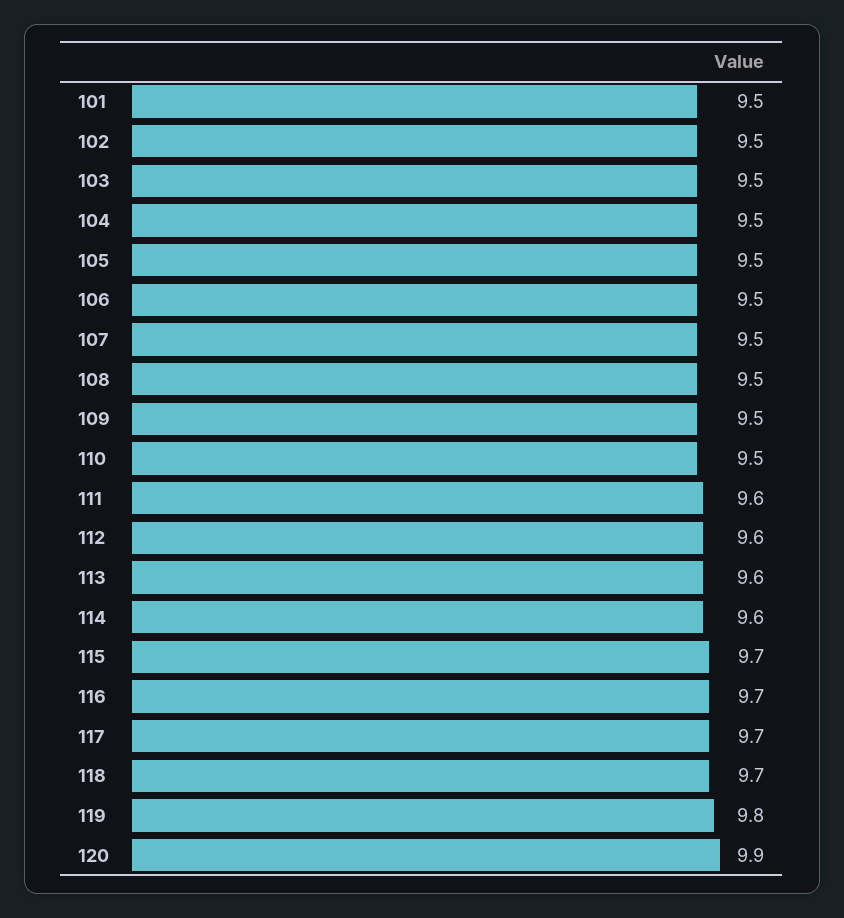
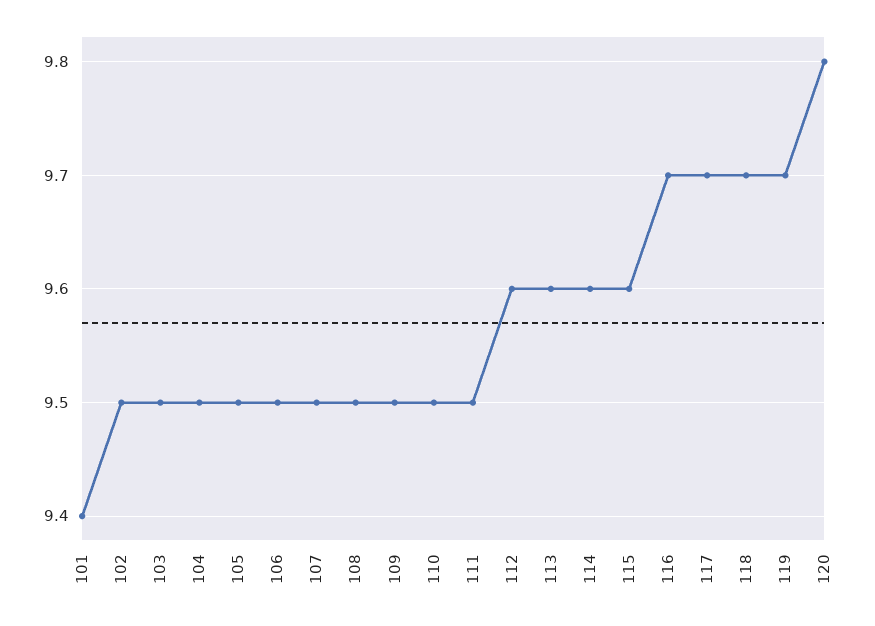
101: 9.5 -> 9.4
111: 9.6 -> 9.5
115: 9.7 -> 9.6
119: 9.8 -> 9.7
120: 9.9 -> 9.8

